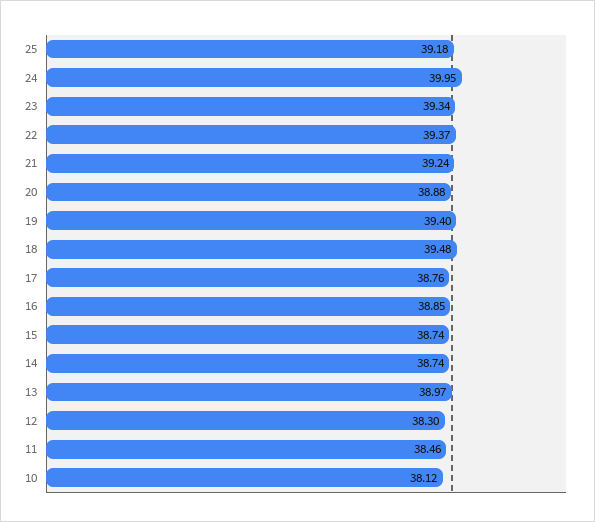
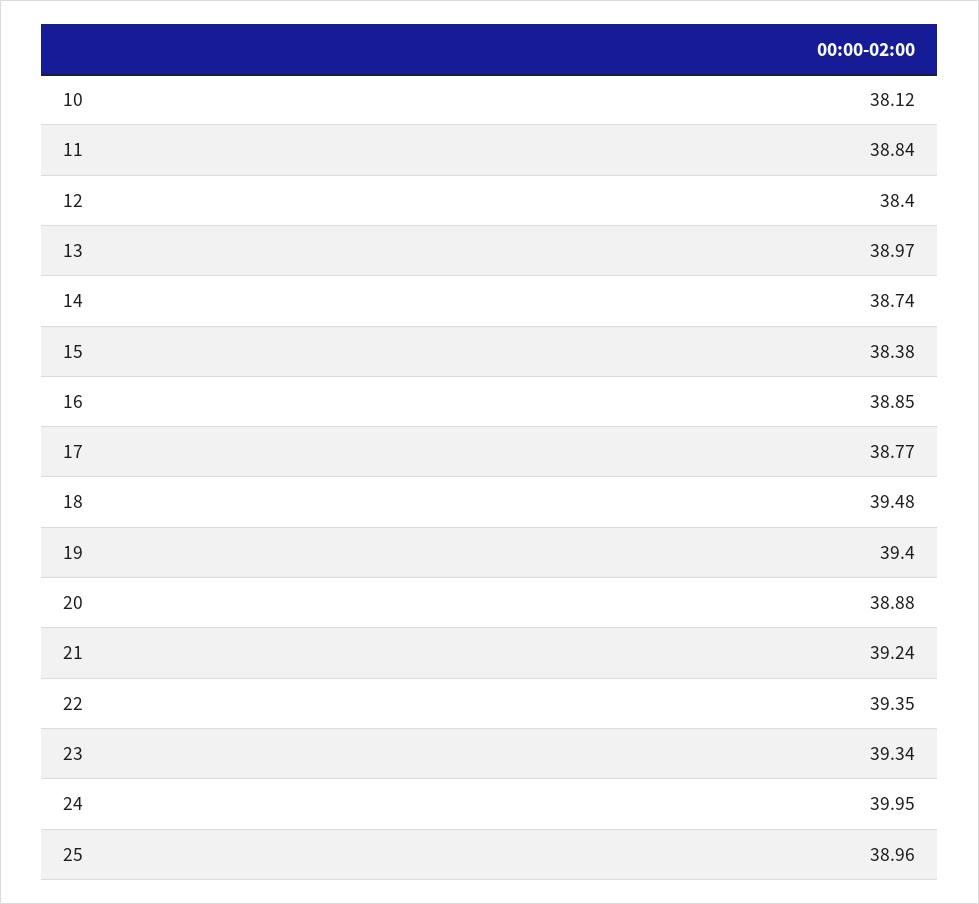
25: 39.18 -> 38.96
22: 39.37 -> 39.35
17: 38.76 -> 38.77
15: 38.74 -> 38.38
12: 38.3 -> 38.4
11: 38.46 -> 38.84

